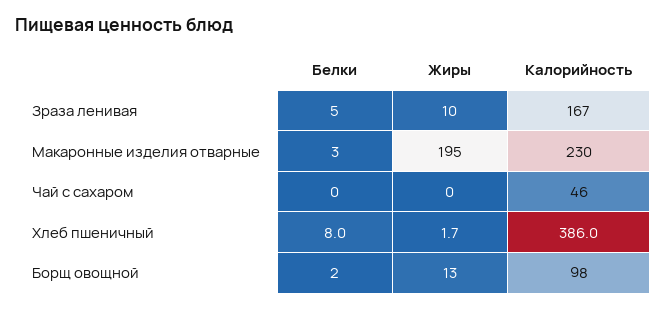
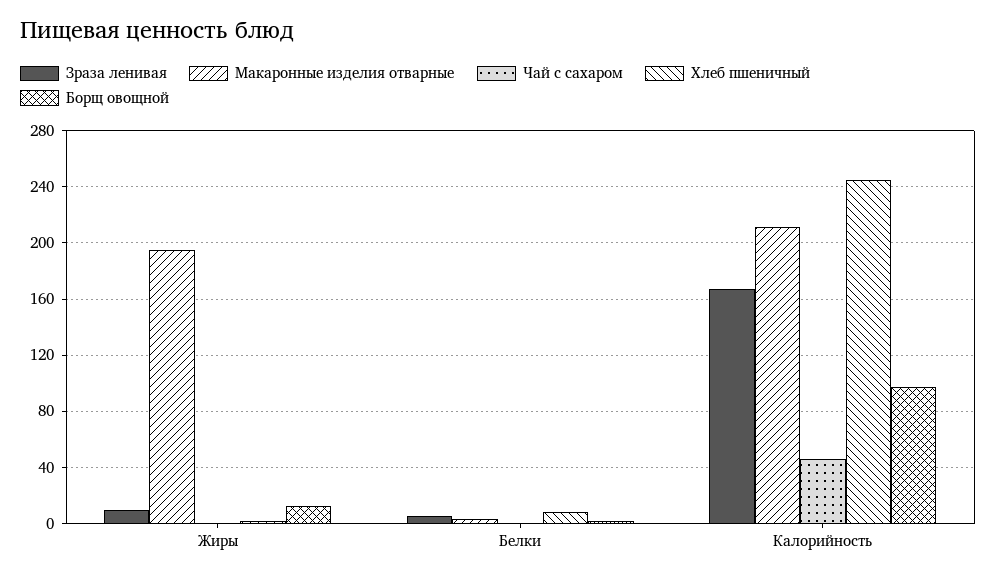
Макаронные изделия отварные, Калорийность: 230 -> 210
Хлеб пшеничный, Калорийность: 386 -> 245

